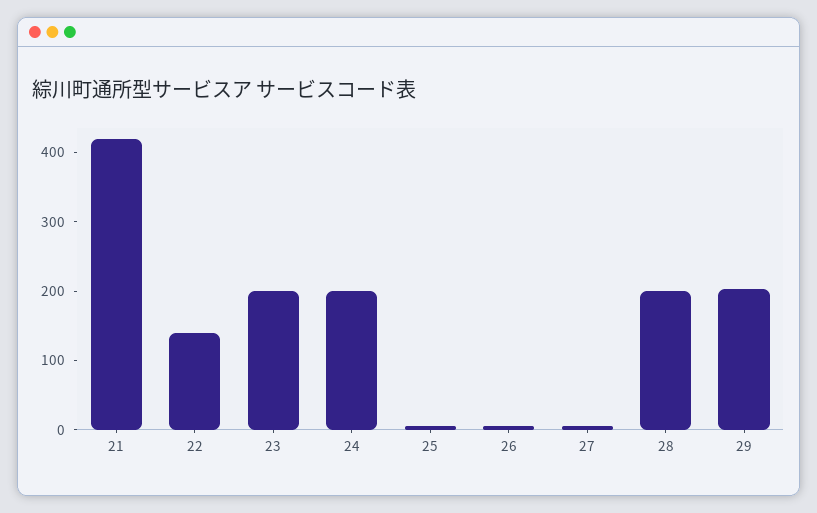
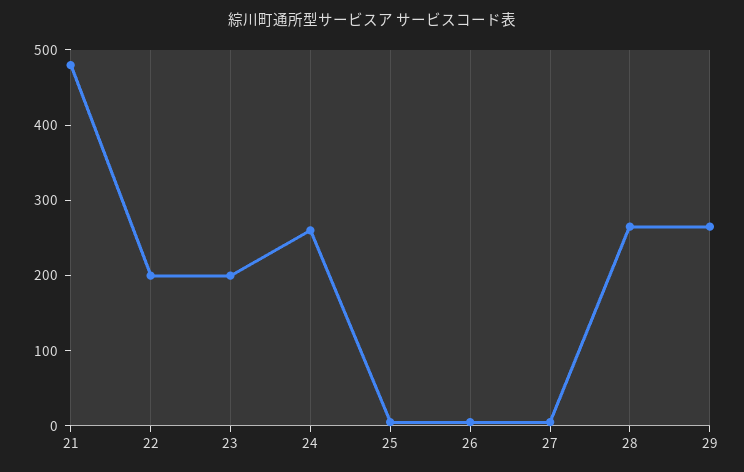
21: 420 -> 480
22: 140 -> 200
24: 200 -> 260
28: 200 -> 260
29: 200 -> 260

